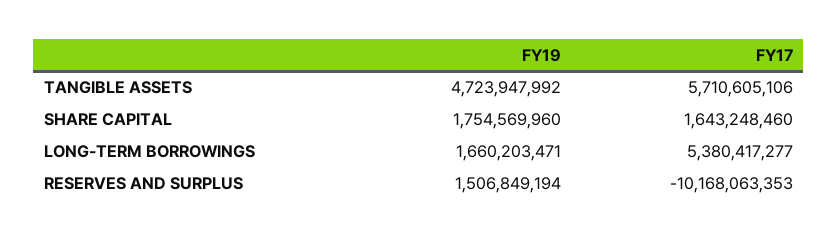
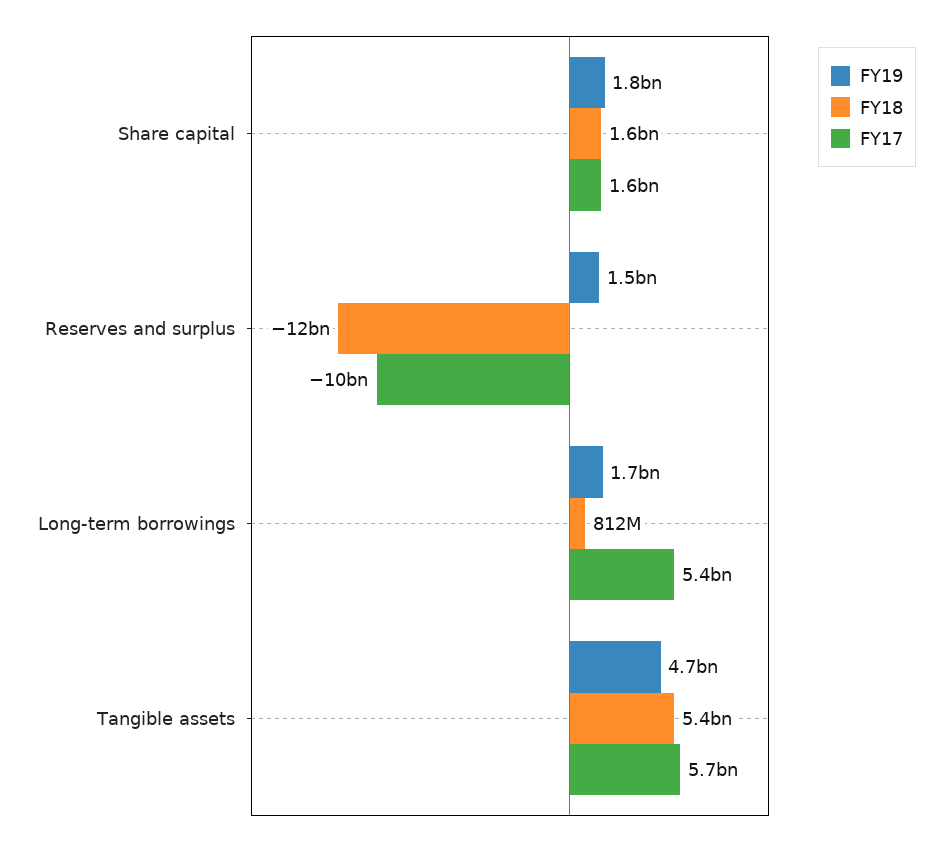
FY18, SHARE CAPITAL: none -> 1600000000
FY18, RESERVES AND SURPLUS: none -> -12000000000
FY18, LONG-TERM BORROWINGS: none -> 812000000
FY18, TANGIBLE ASSETS: none -> 5400000000

